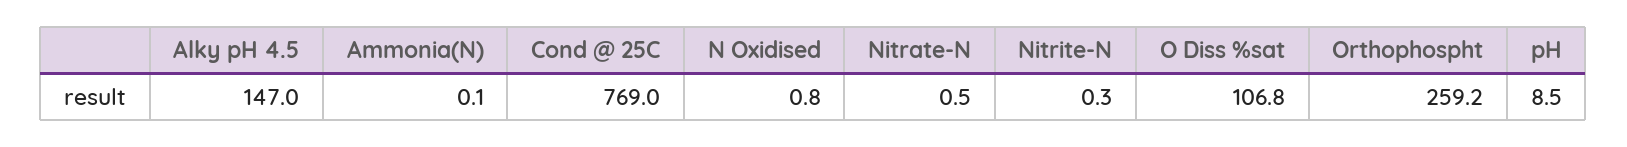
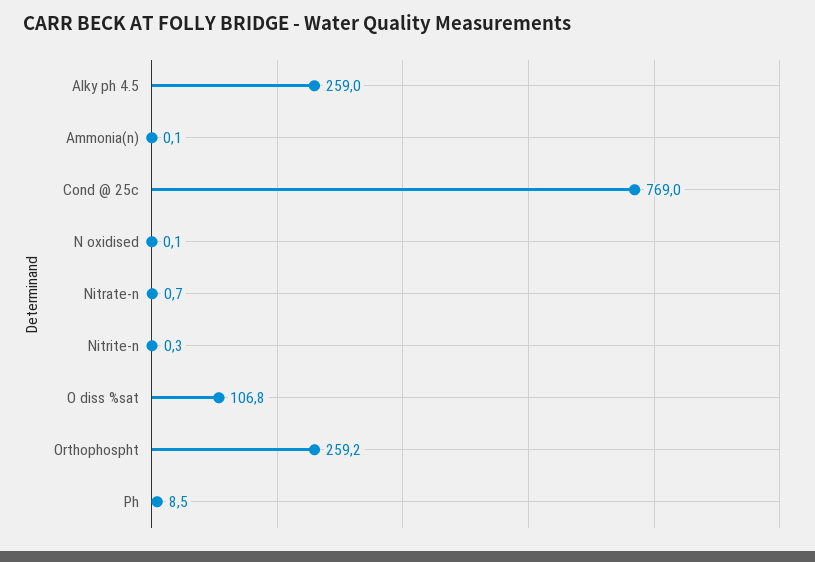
Alky pH 4.5: 147 -> 259
N Oxidised: 0.8 -> 0.1
Nitrate-N: 0.5 -> 0.7

